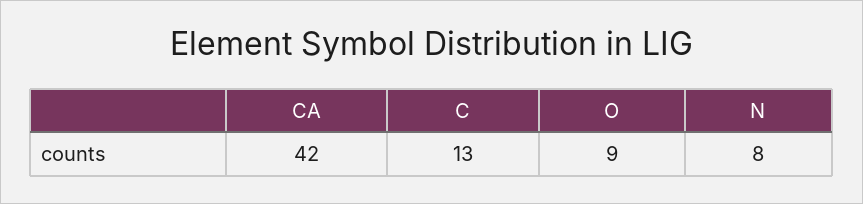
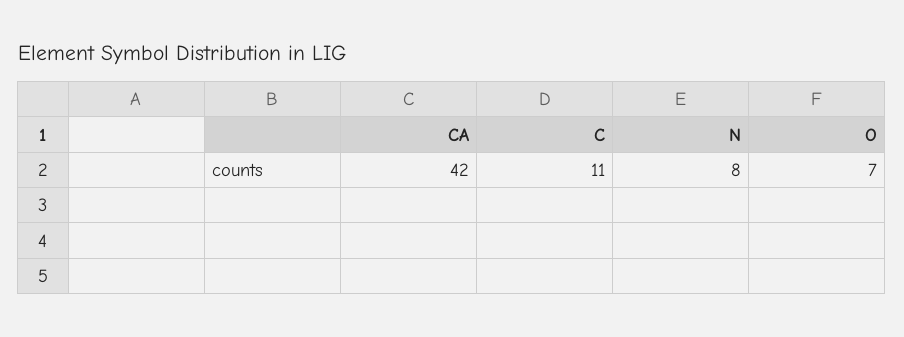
C: 13 -> 11
O: 9 -> 7

